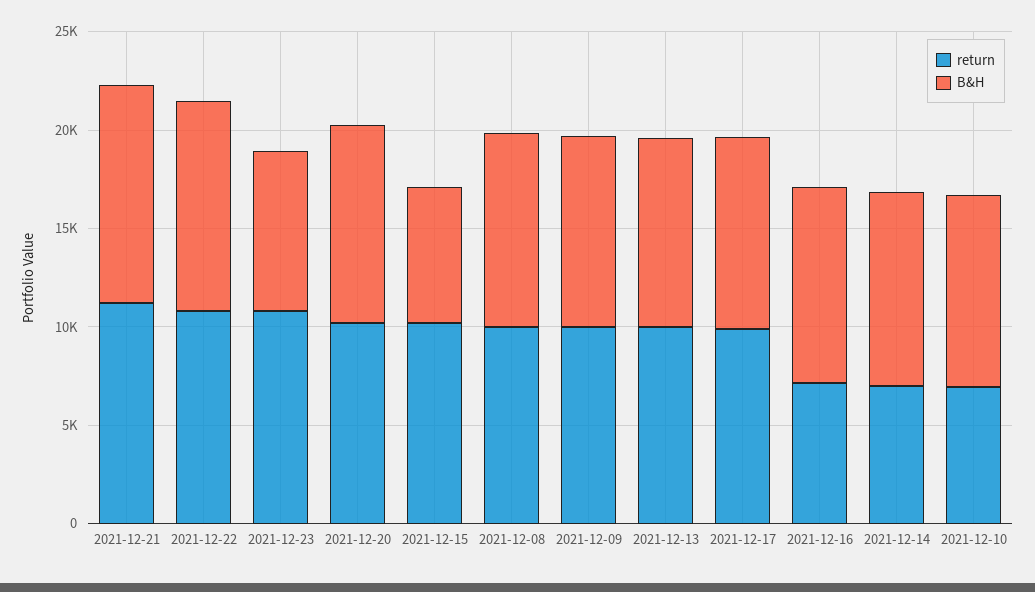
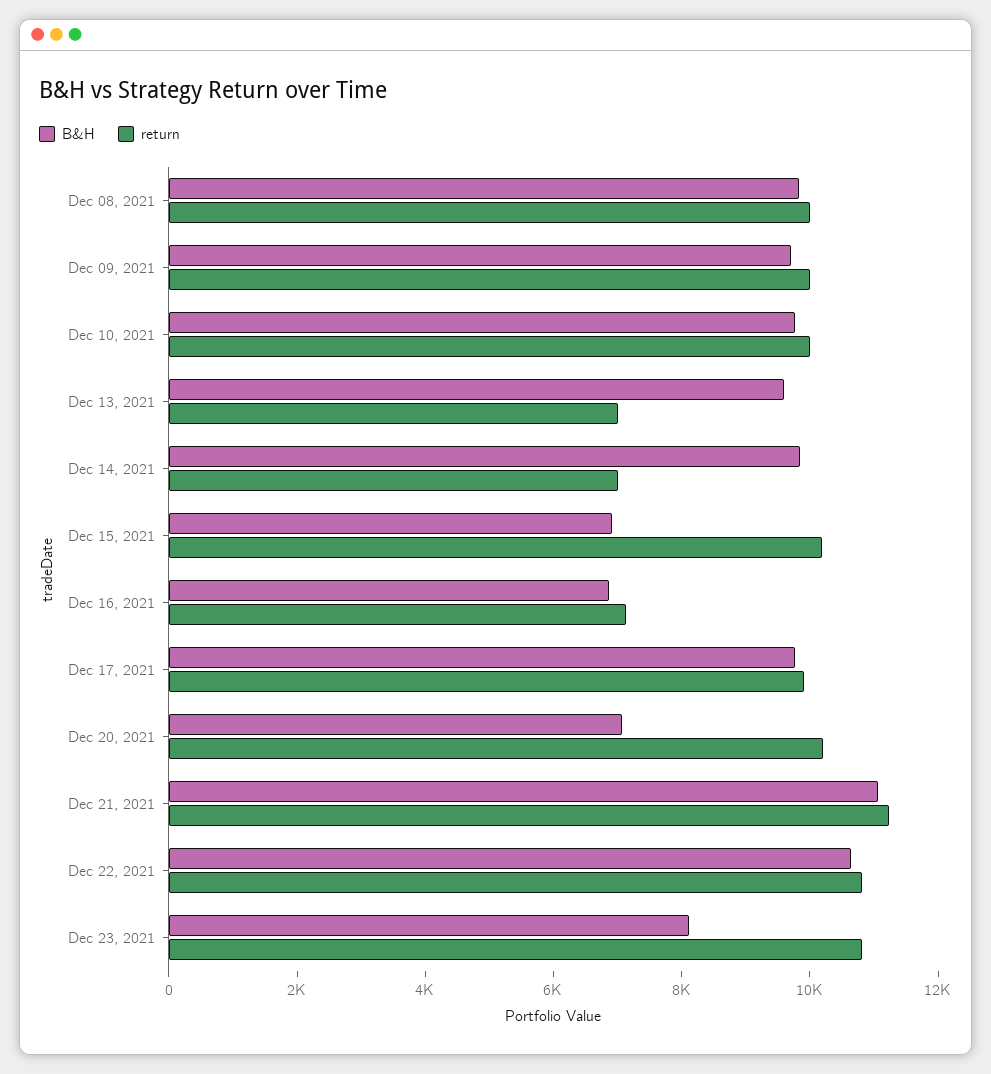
B&H, 2021-12-20: 10000 -> 7000
return, 2021-12-13: 10000 -> 7000
B&H, 2021-12-16: 10000 -> 7000
return, 2021-12-10: 7000 -> 10000

